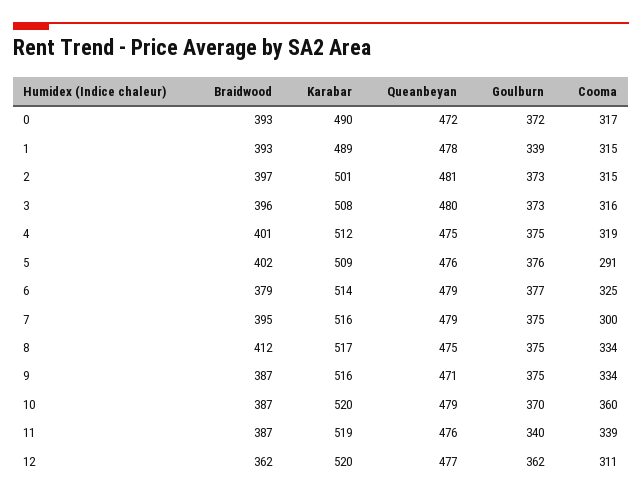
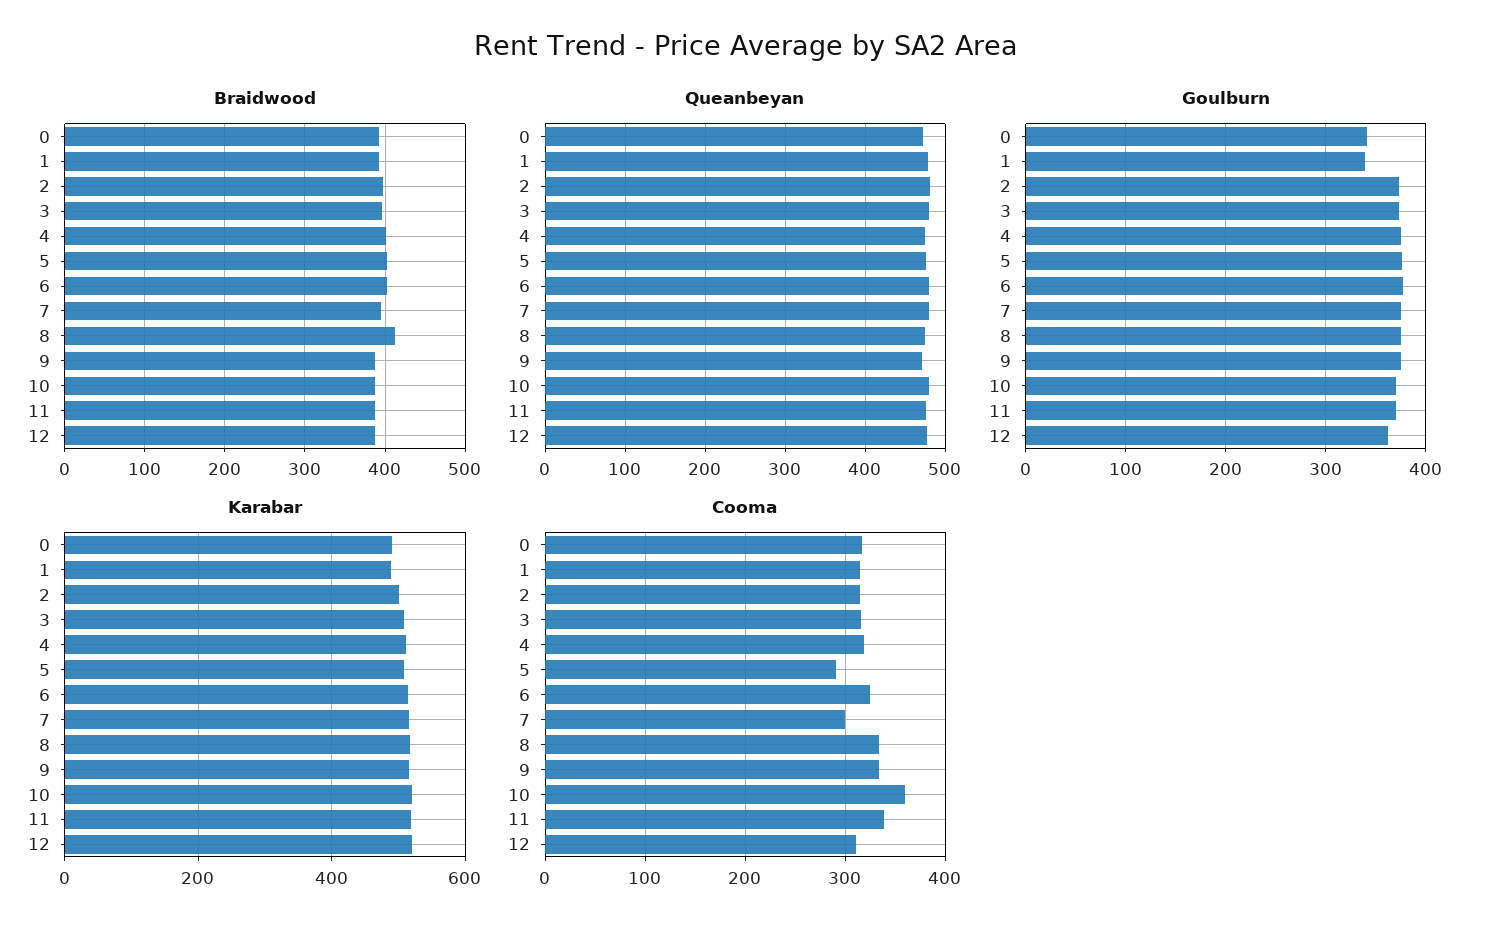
Goulburn, 0: 372 -> 340
Braidwood, 6: 379 -> 400
Goulburn, 11: 340 -> 370
Braidwood, 12: 362 -> 390

